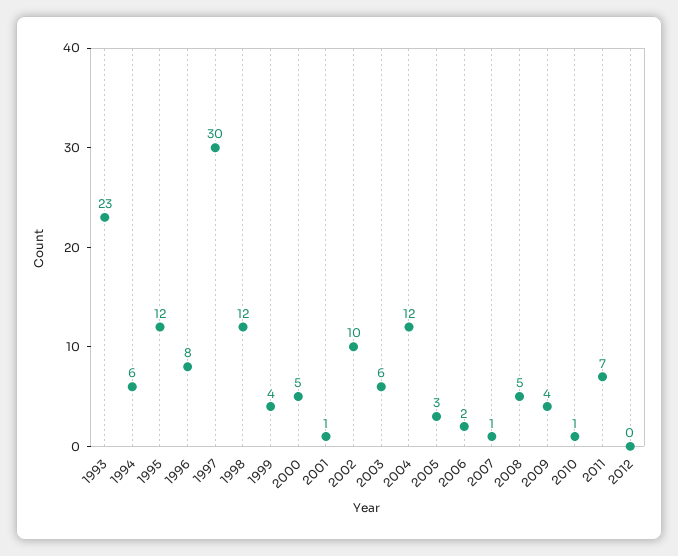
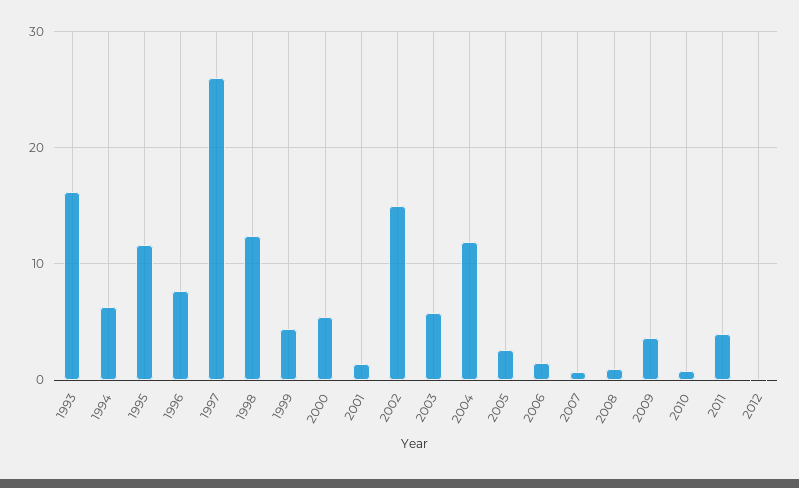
1993: 23 -> 16
1997: 30 -> 26
2002: 10 -> 15
2008: 5 -> 1
2011: 7 -> 4

